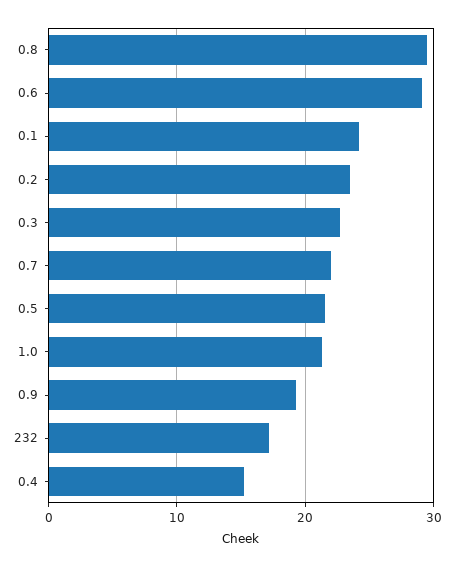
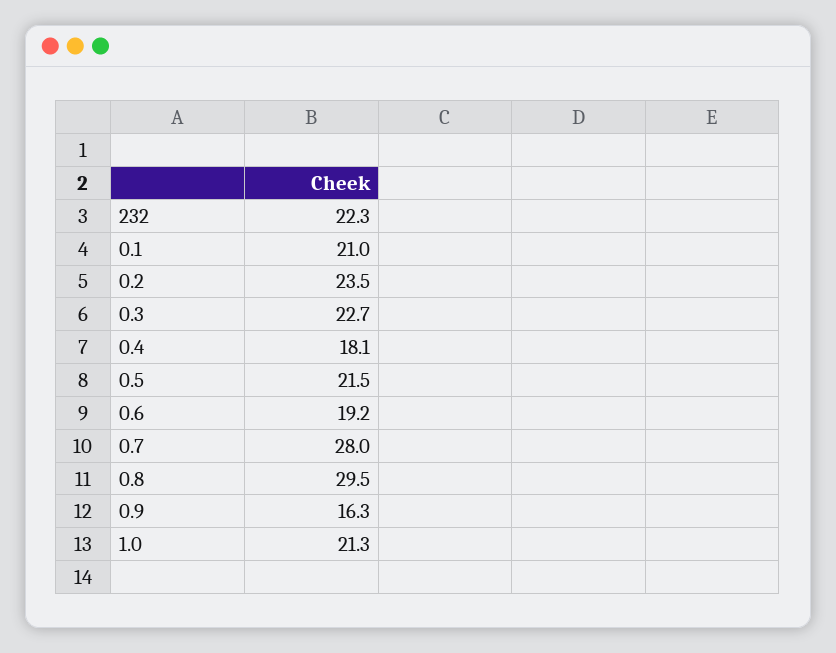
0.6: 29 -> 19.2
0.1: 24 -> 21
0.7: 22 -> 28
0.9: 19 -> 16.3
232: 17 -> 22.3
0.4: 15 -> 18.1

